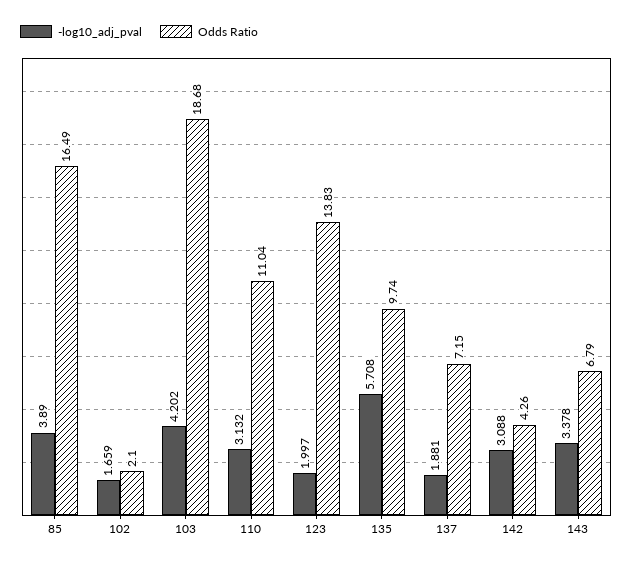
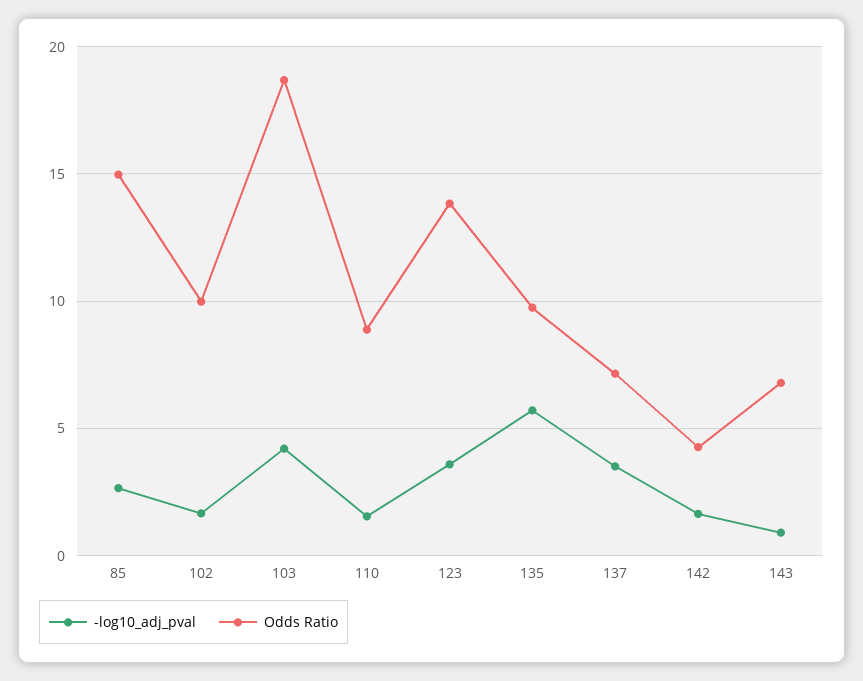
-log10_adj_pval, 85: 3.89 -> 2.5
Odds Ratio, 85: 16.49 -> 15
Odds Ratio, 102: 2.1 -> 10
-log10_adj_pval, 110: 3.132 -> 1.5
Odds Ratio, 110: 11.04 -> 9
-log10_adj_pval, 123: 1.997 -> 3.5
-log10_adj_pval, 137: 1.881 -> 3.5
-log10_adj_pval, 142: 3.088 -> 1.5
-log10_adj_pval, 143: 3.378 -> 1

